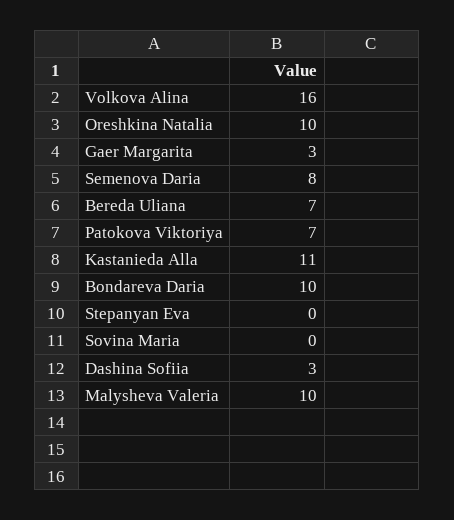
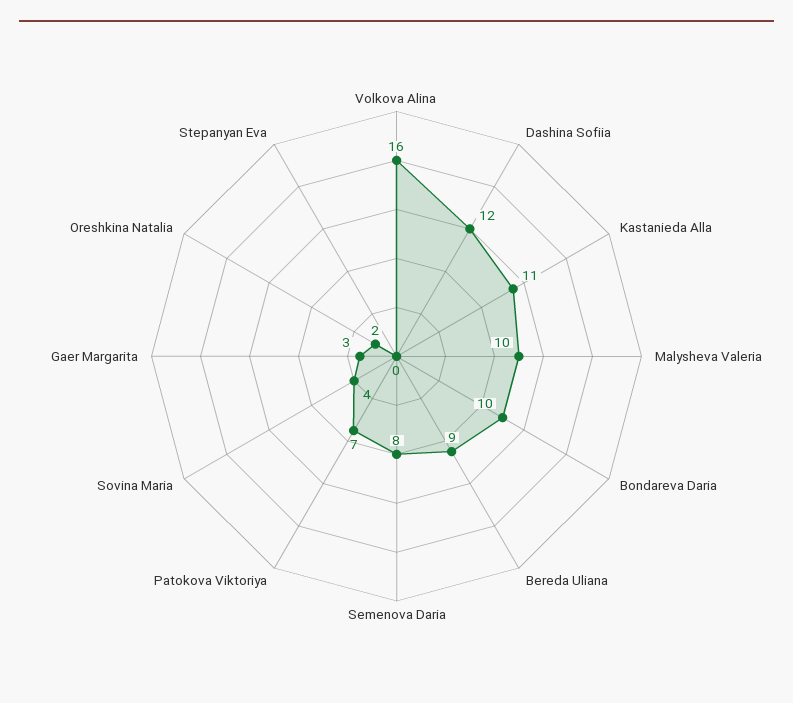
Oreshkina Natalia: 10 -> 2
Bereda Uliana: 7 -> 9
Sovina Maria: 0 -> 4
Dashina Sofiia: 3 -> 12

